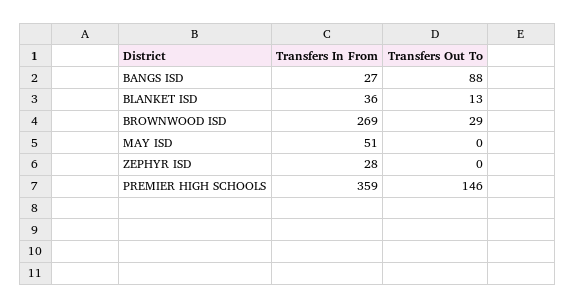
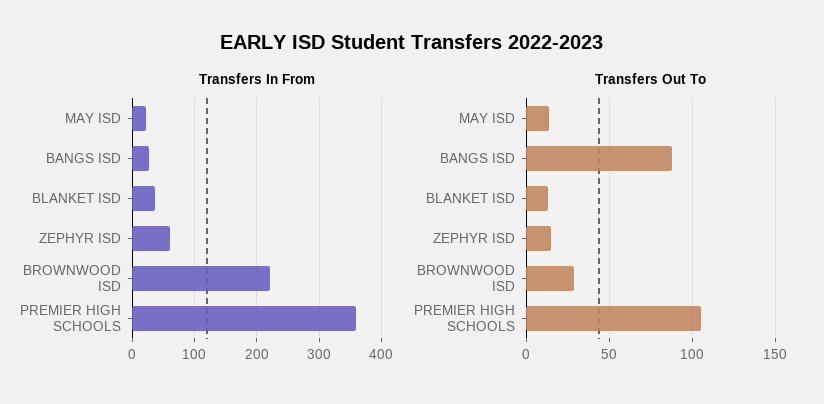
Transfers In From, BROWNWOOD ISD: 269 -> 220
Transfers In From, MAY ISD: 51 -> 20
Transfers Out To, MAY ISD: 0 -> 15
Transfers In From, ZEPHYR ISD: 28 -> 60
Transfers Out To, ZEPHYR ISD: 0 -> 15
Transfers Out To, PREMIER HIGH SCHOOLS: 146 -> 105

